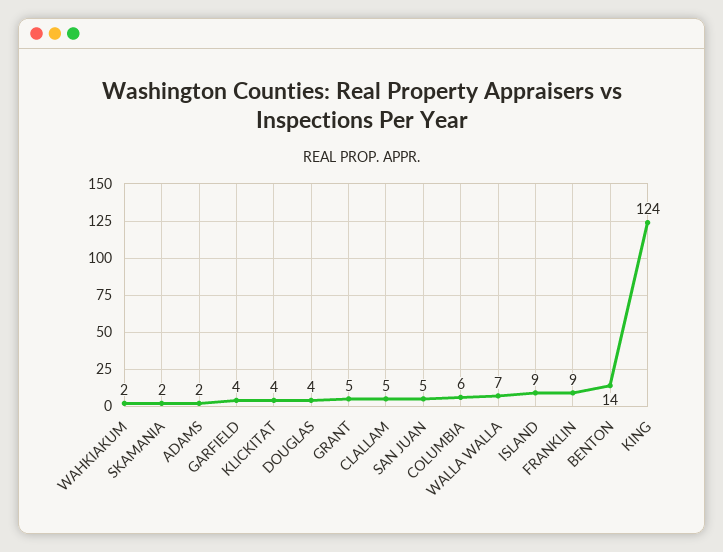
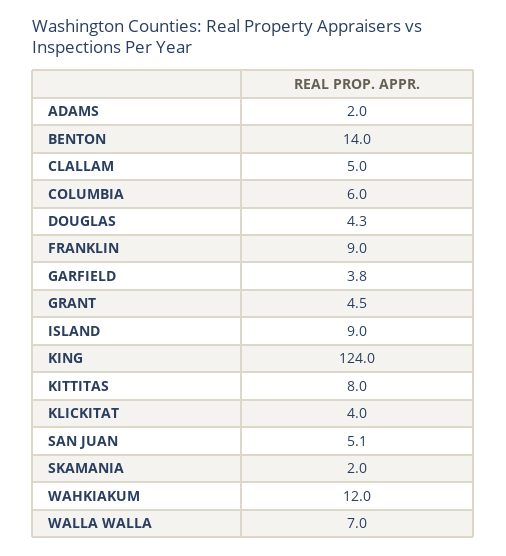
WAHKIAKUM: 2 -> 12
KITTITAS: none -> 8

